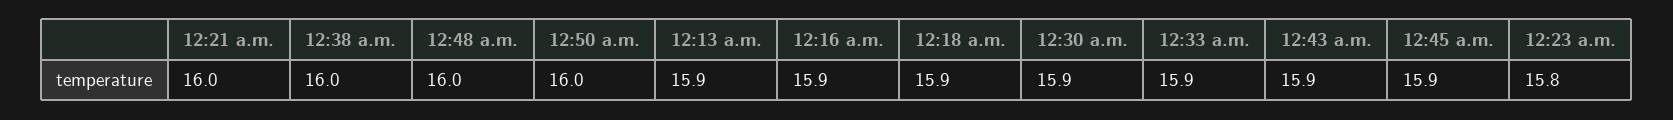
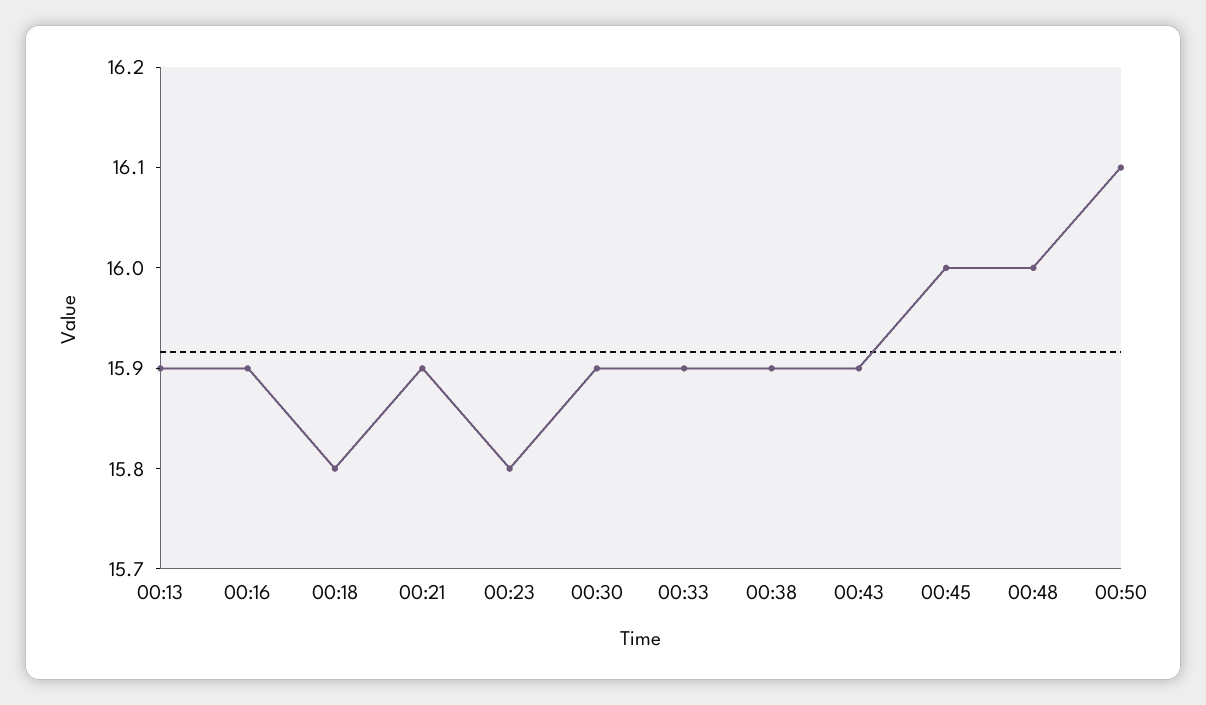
12:21 a.m.: 16 -> 15.9
12:38 a.m.: 16 -> 15.9
12:50 a.m.: 16 -> 16.1
12:18 a.m.: 15.9 -> 15.8
12:45 a.m.: 15.9 -> 16

